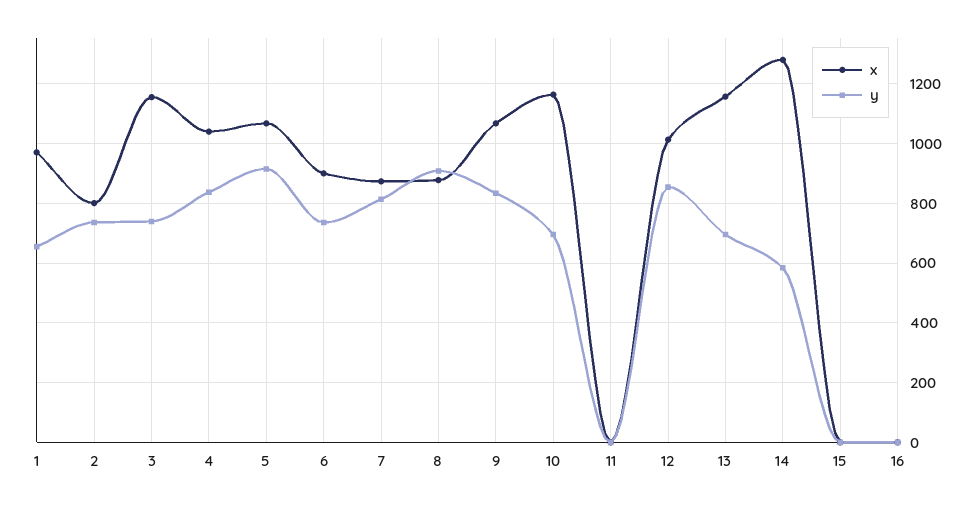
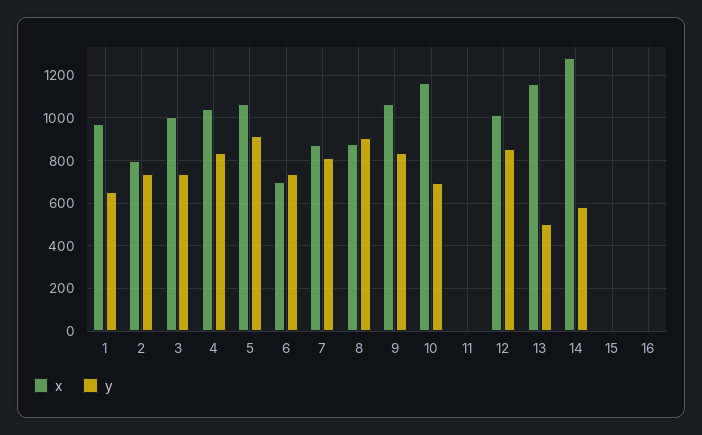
x, 3: 1150 -> 1000
x, 6: 900 -> 700
y, 13: 700 -> 500

